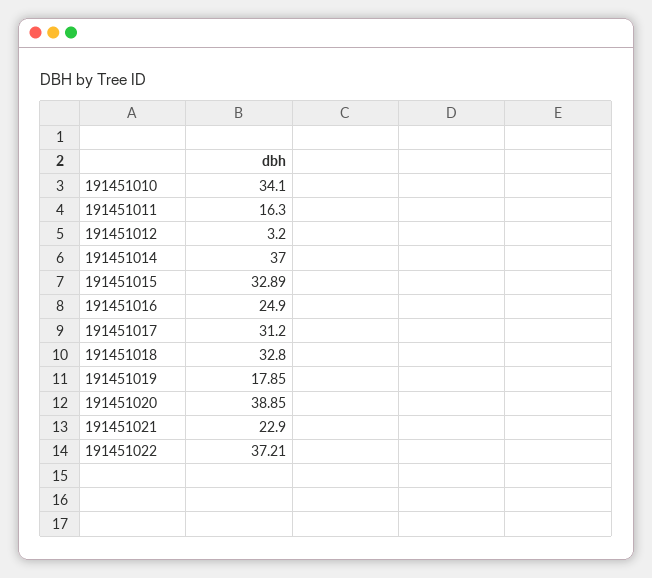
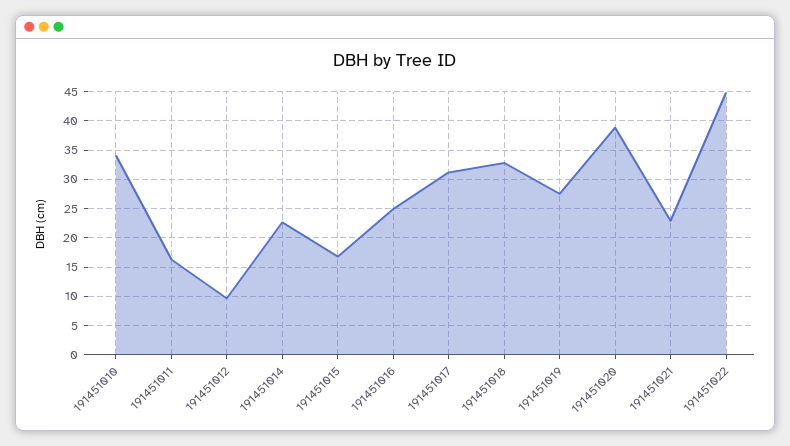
191451012: 3.2 -> 10
191451014: 37 -> 22.5
191451015: 32.89 -> 17.5
191451019: 17.85 -> 27.5
191451022: 37.21 -> 45

